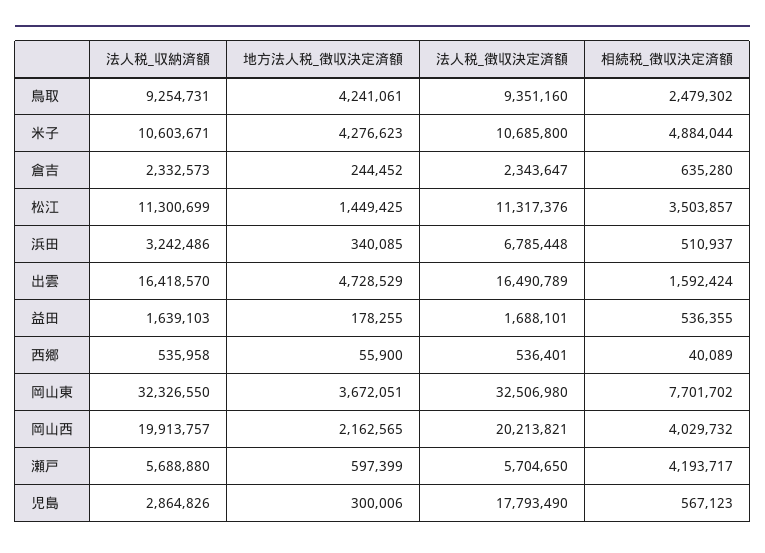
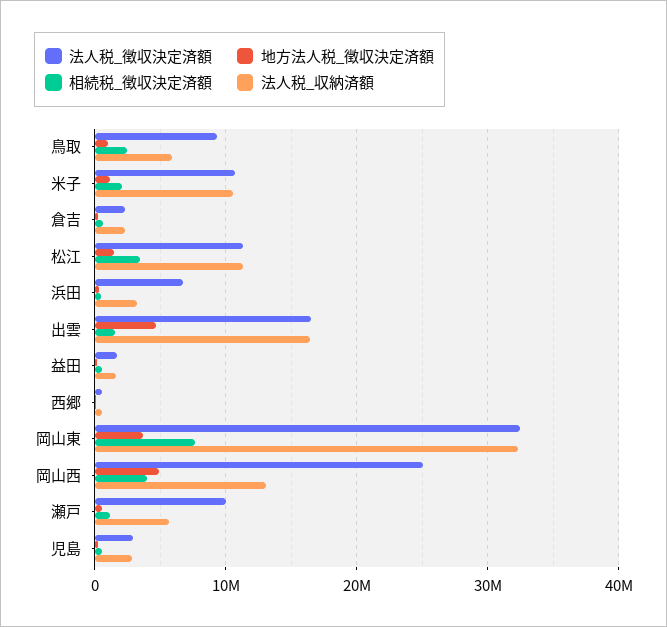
法人税_収納済額, 鳥取: 9254731 -> 6000000
地方法人税_徴収決定済額, 鳥取: 4241061 -> 1000000
地方法人税_徴収決定済額, 米子: 4276623 -> 1000000
相続税_徴収決定済額, 米子: 4884044 -> 2000000
法人税_収納済額, 岡山西: 19913757 -> 13000000
地方法人税_徴収決定済額, 岡山西: 2162565 -> 5000000
法人税_徴収決定済額, 岡山西: 20213821 -> 25000000
法人税_徴収決定済額, 瀬戸: 5704650 -> 10000000
相続税_徴収決定済額, 瀬戸: 4193717 -> 1000000
法人税_徴収決定済額, 児島: 17793490 -> 3000000

